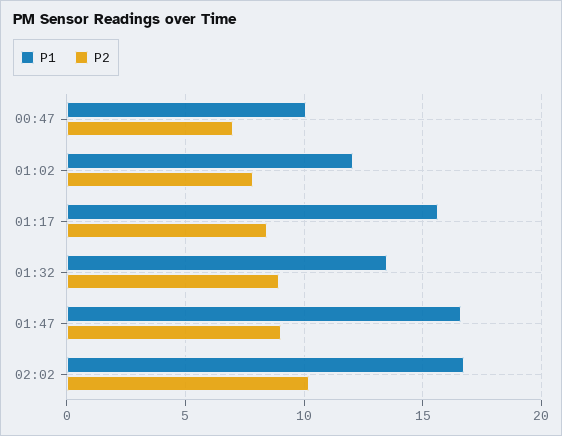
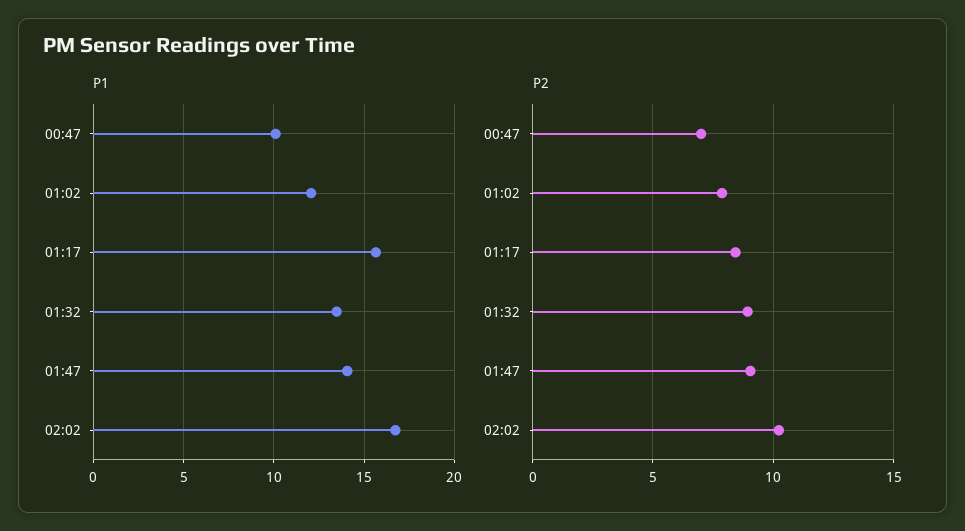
P1, 01:47: 16.5 -> 14

